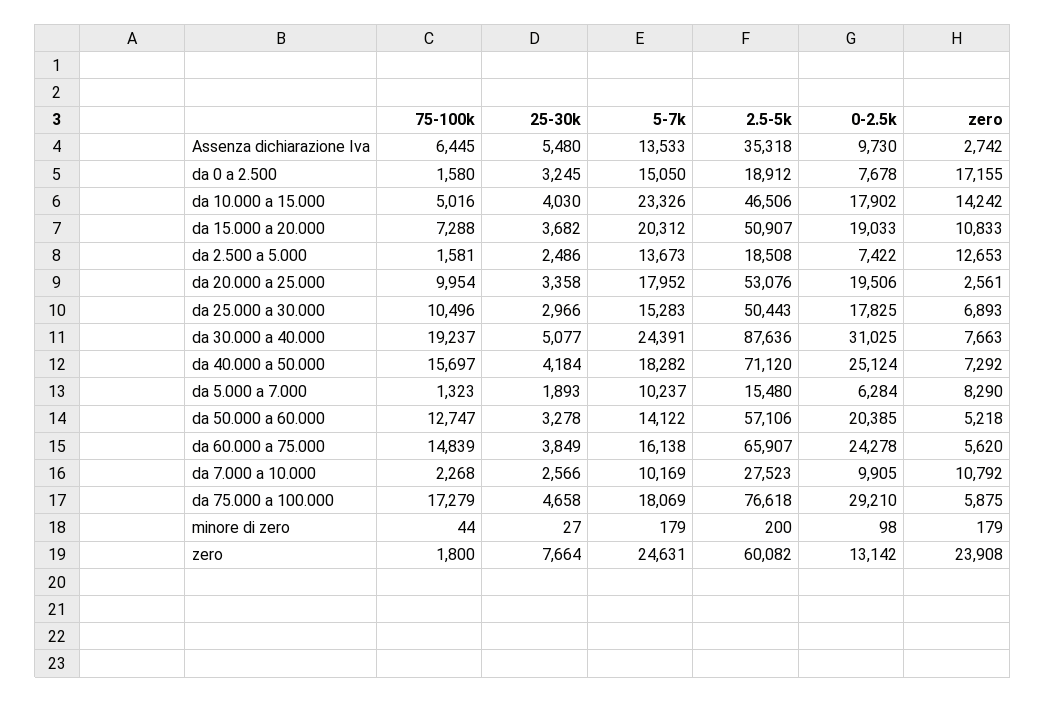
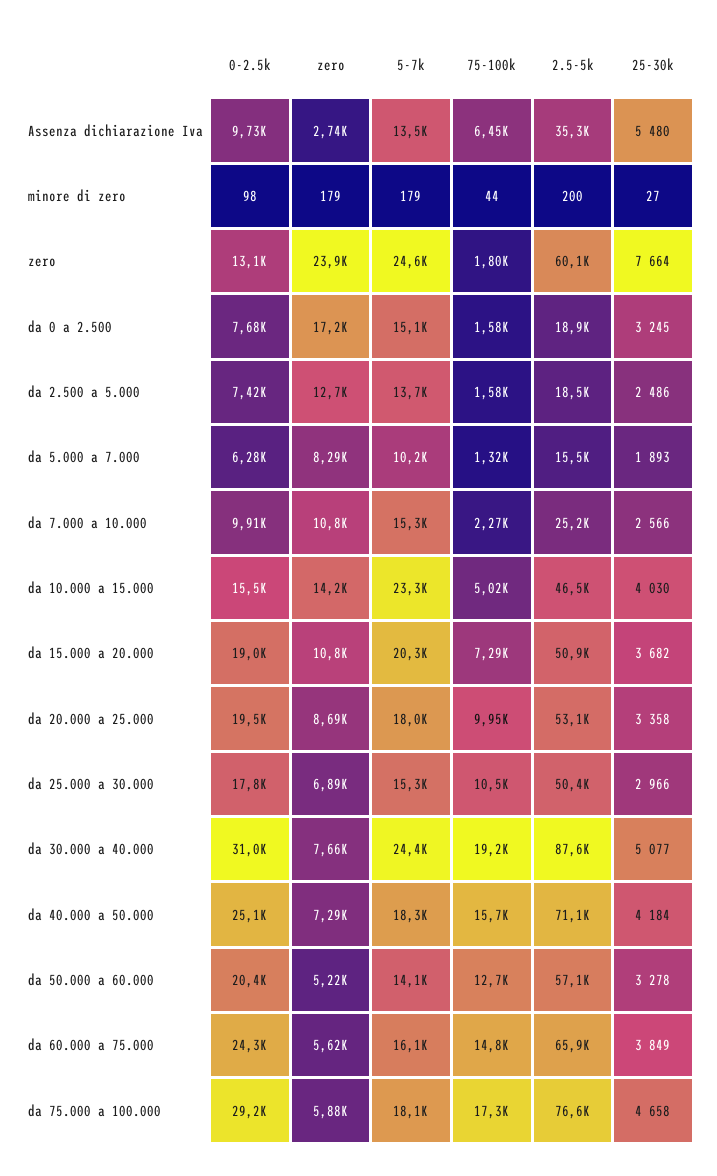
0-2.5k, da 10.000 a 15.000: 17902 -> 15500
zero, da 20.000 a 25.000: 2561 -> 8690
5-7k, da 7.000 a 10.000: 10169 -> 15300
2.5-5k, da 7.000 a 10.000: 27523 -> 25200

